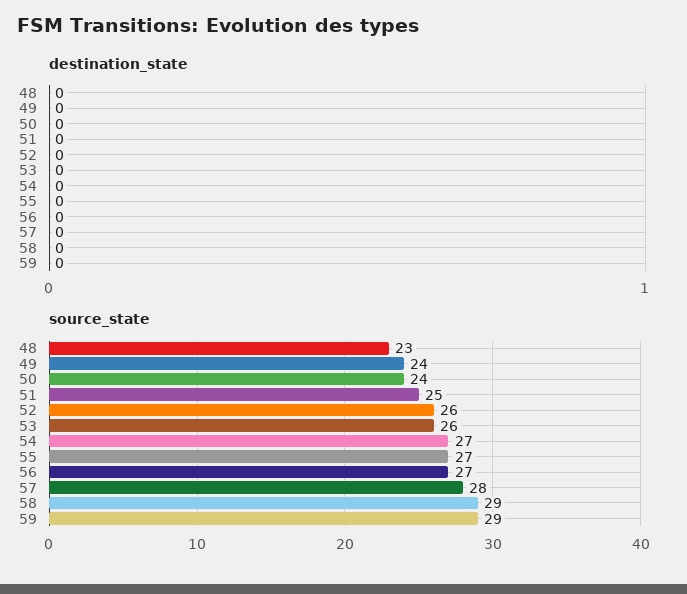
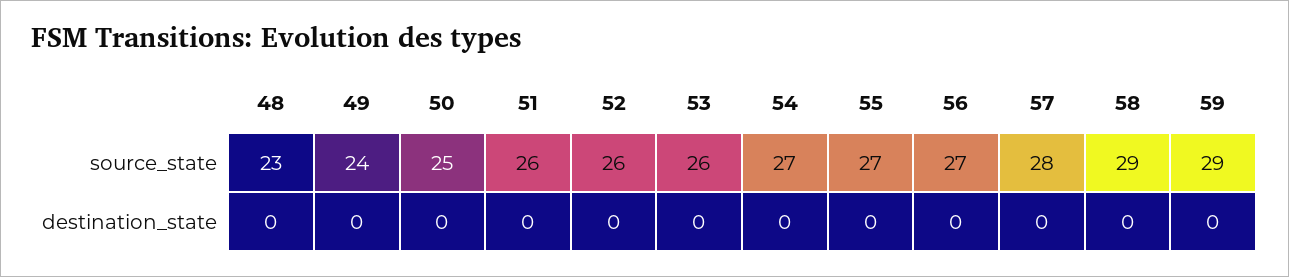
source_state, 50: 24 -> 25
source_state, 51: 25 -> 26

